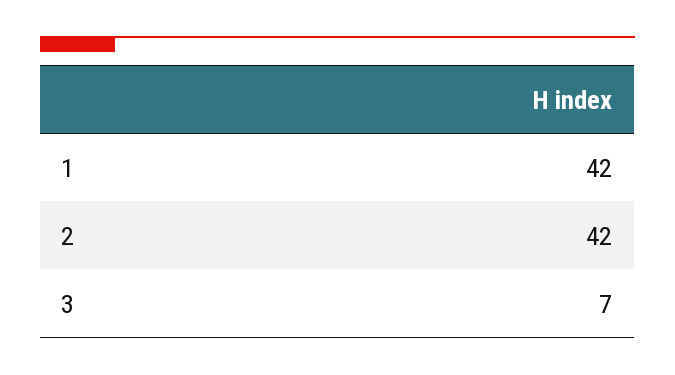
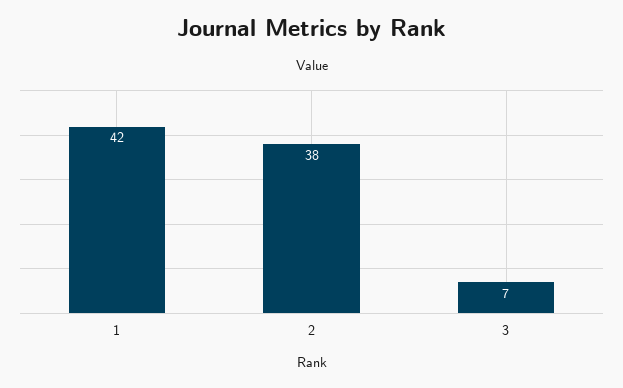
2: 42 -> 38

